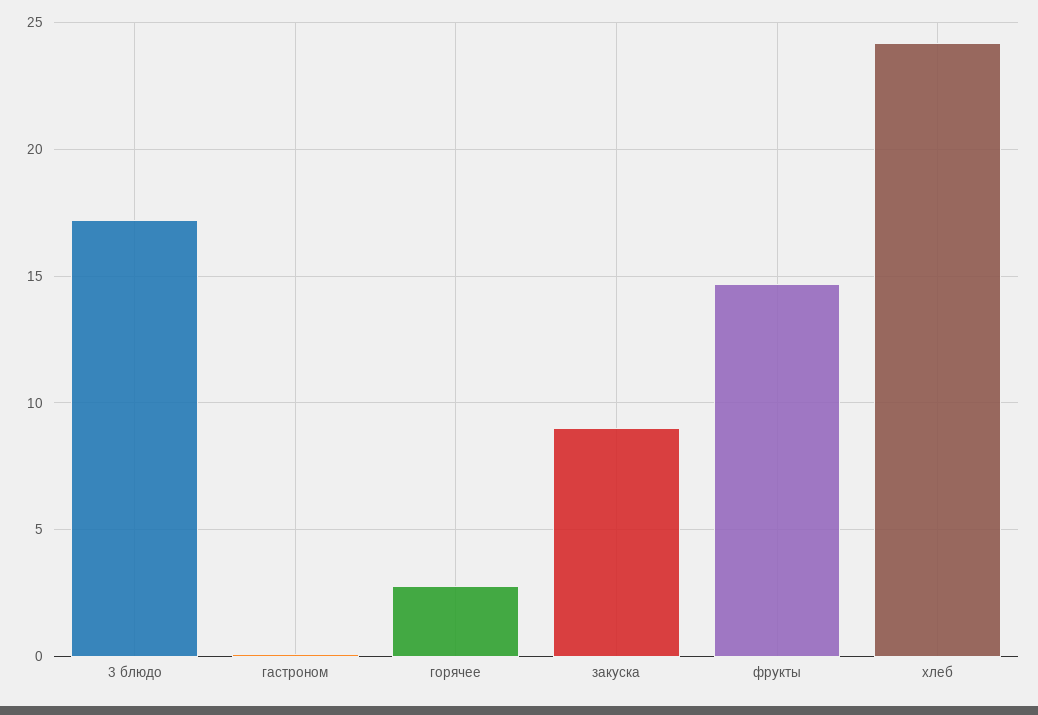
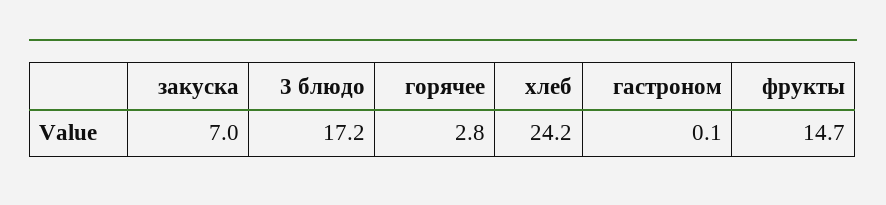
закуска: 9 -> 7

